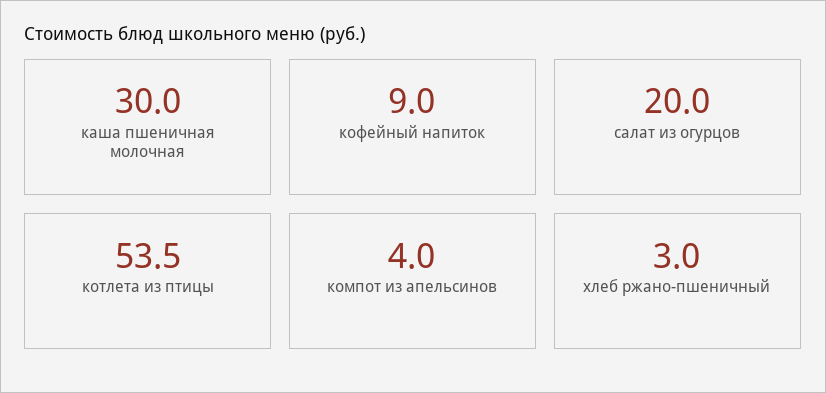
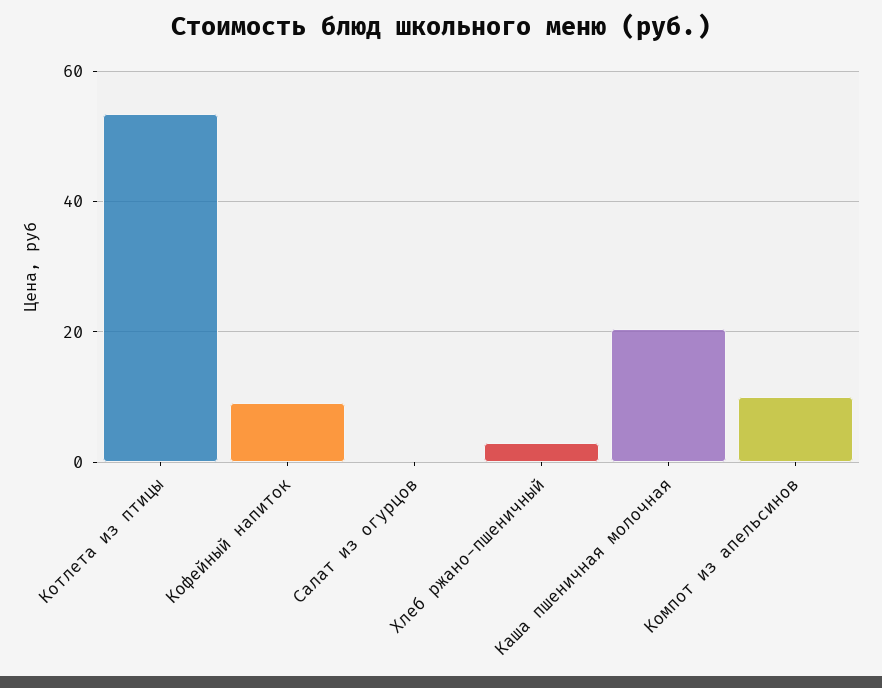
каша пшеничная молочная: 30 -> 20
салат из огурцов: 20 -> 0
компот из апельсинов: 4 -> 10

